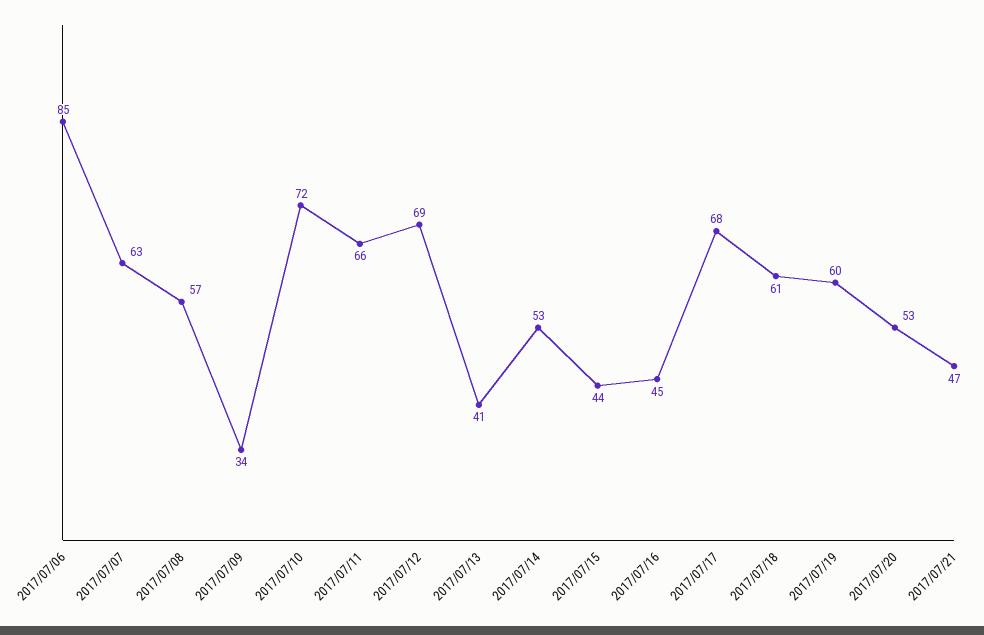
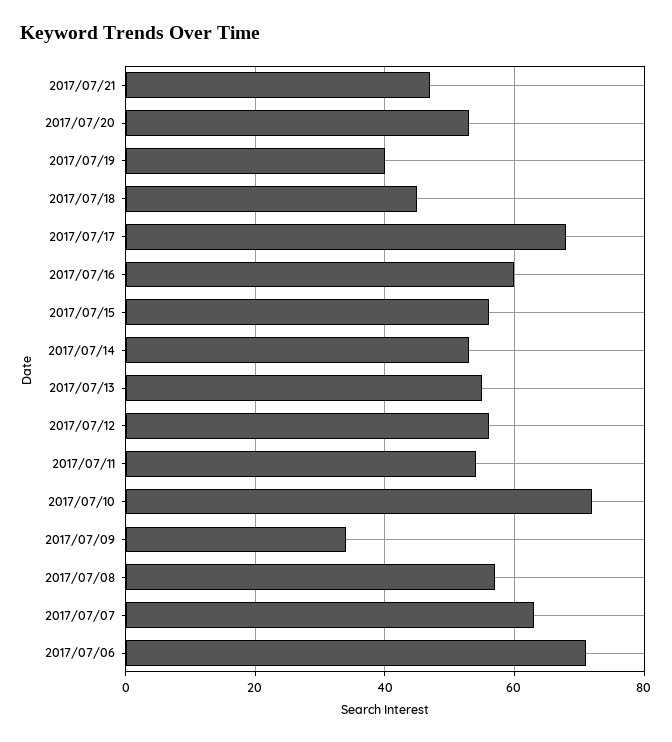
2017/07/06: 85 -> 70
2017/07/11: 66 -> 55
2017/07/12: 69 -> 55
2017/07/13: 41 -> 55
2017/07/15: 44 -> 55
2017/07/16: 45 -> 60
2017/07/18: 61 -> 45
2017/07/19: 60 -> 40

